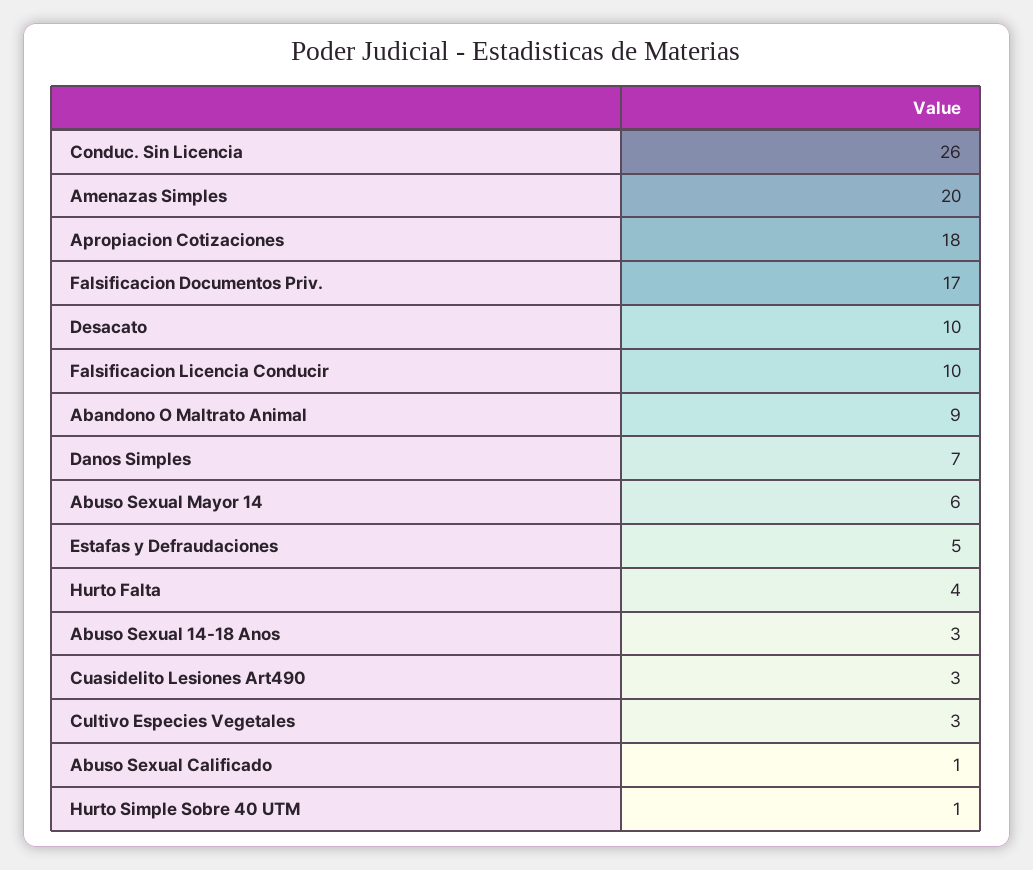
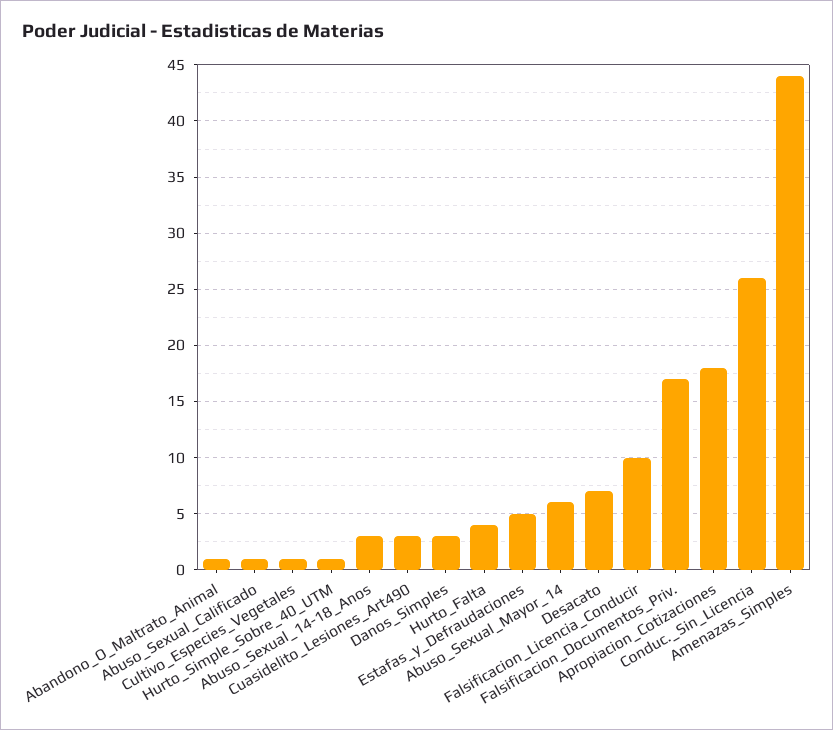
Amenazas Simples: 20 -> 44
Desacato: 10 -> 7
Abandono O Maltrato Animal: 9 -> 1
Danos Simples: 7 -> 3
Cultivo Especies Vegetales: 3 -> 1

